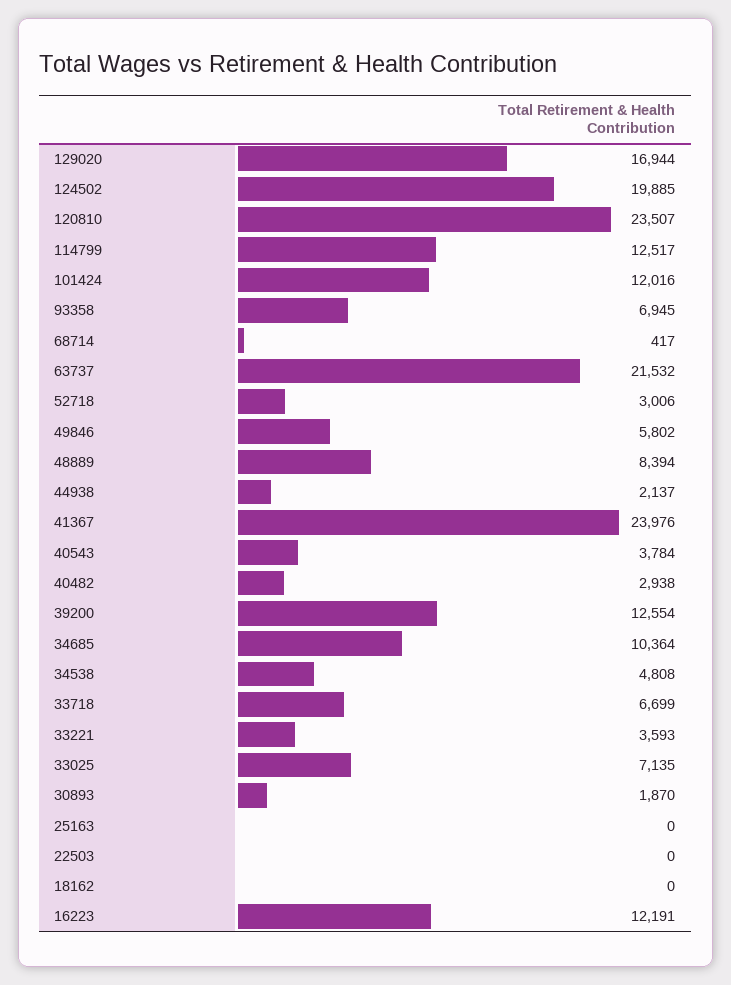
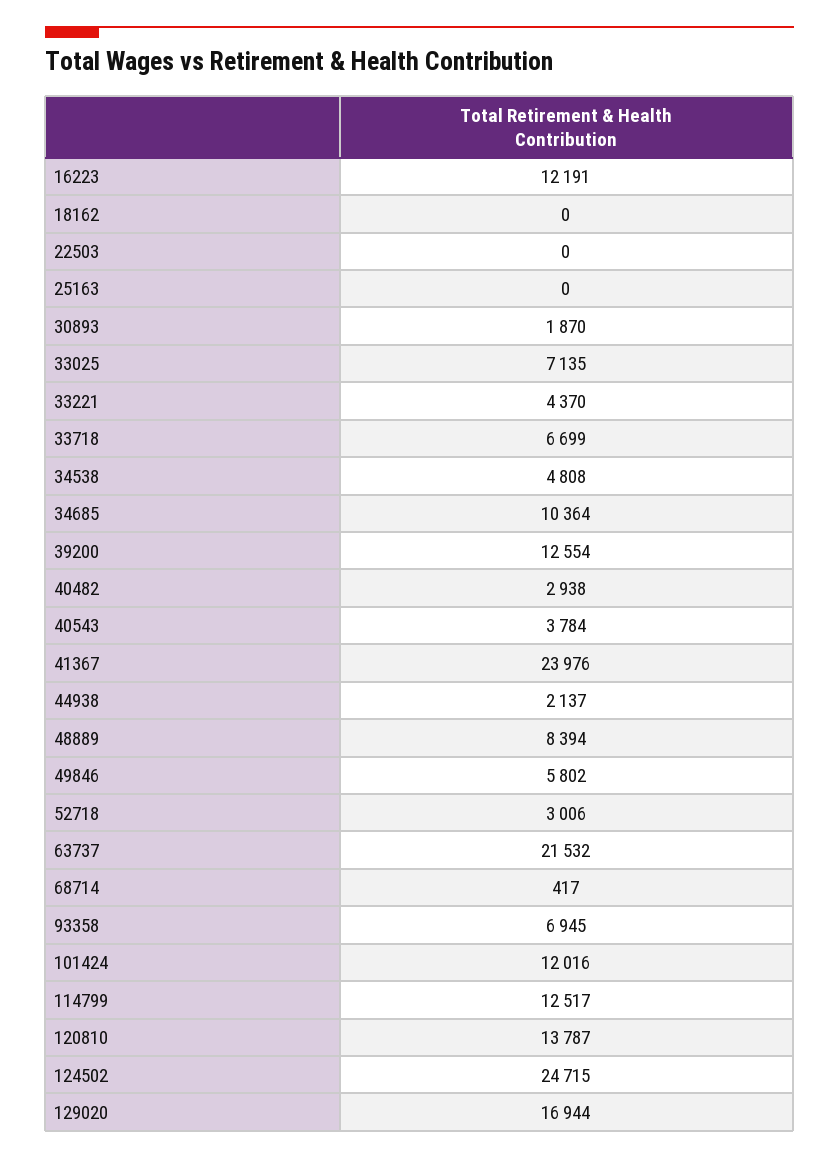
124502: 19885 -> 24715
120810: 23507 -> 13787
33221: 3593 -> 4370

